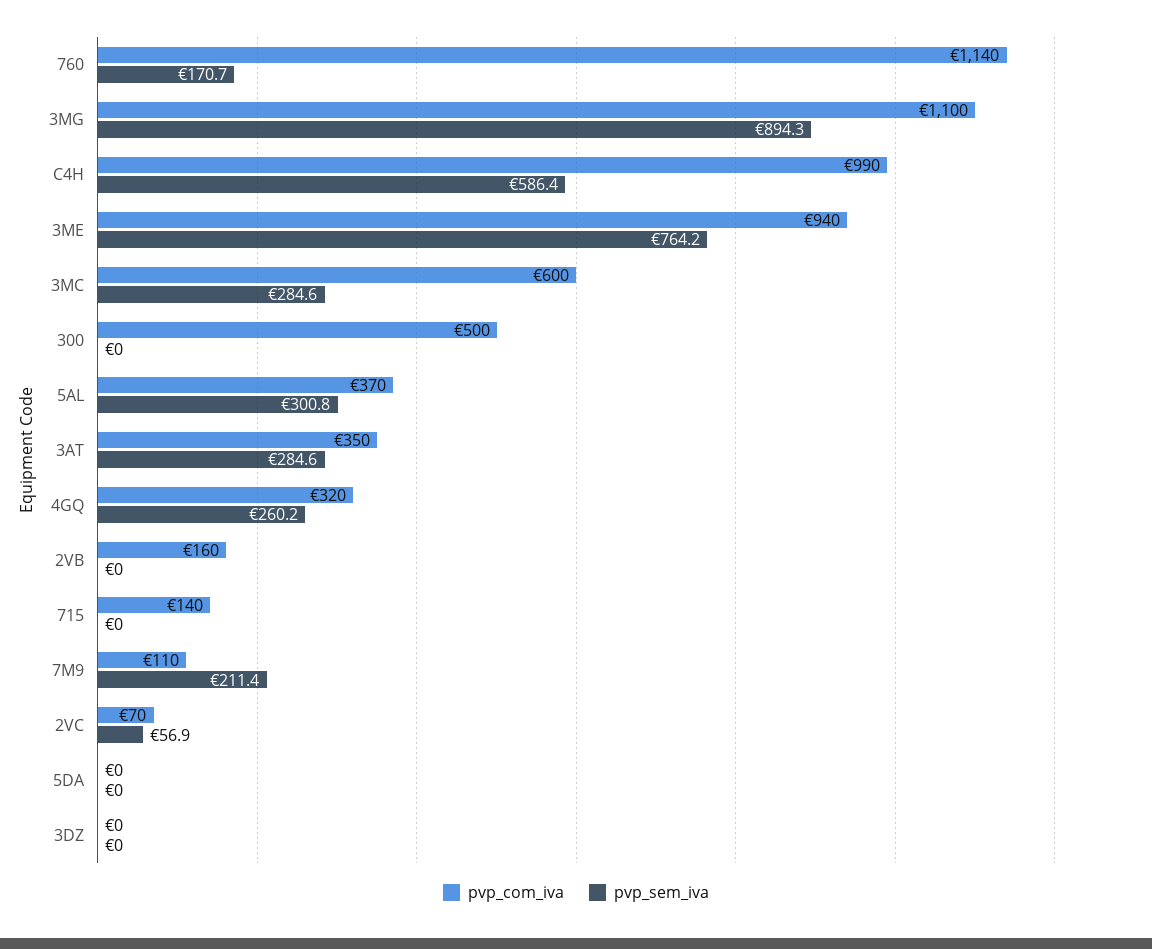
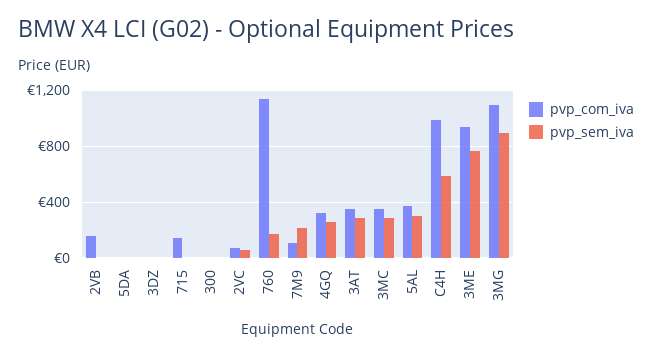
pvp_com_iva, 3MC: 600 -> 350
pvp_com_iva, 300: 500 -> 0

